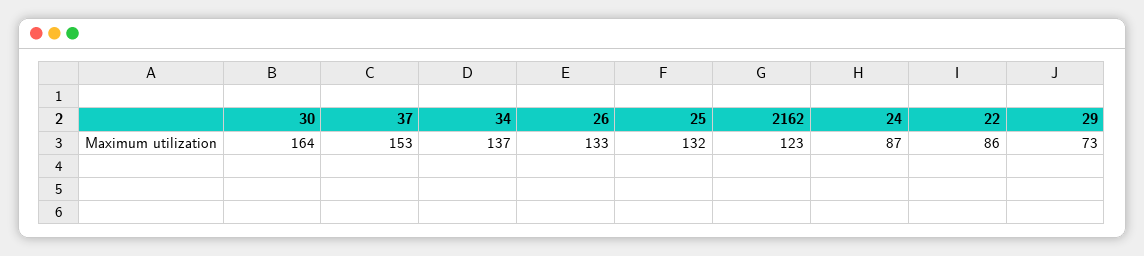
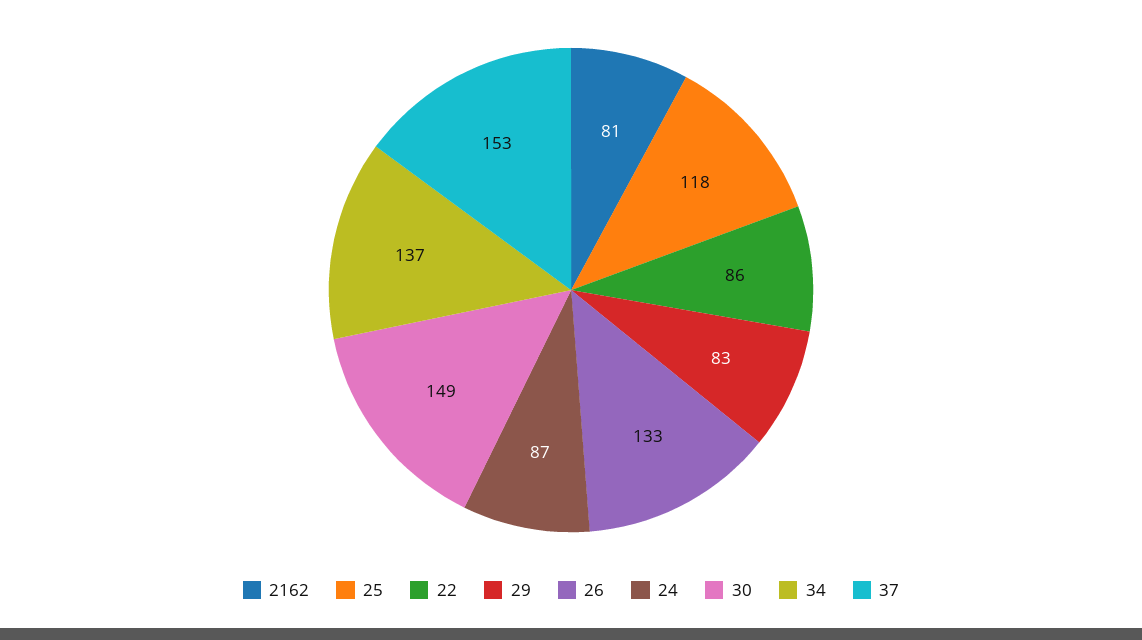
30: 164 -> 149
25: 132 -> 118
2162: 123 -> 81
29: 73 -> 83

